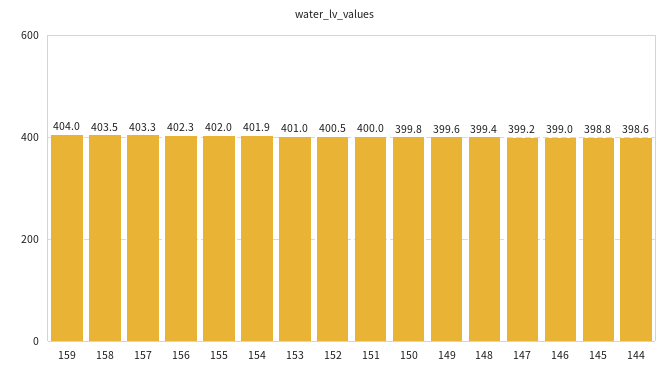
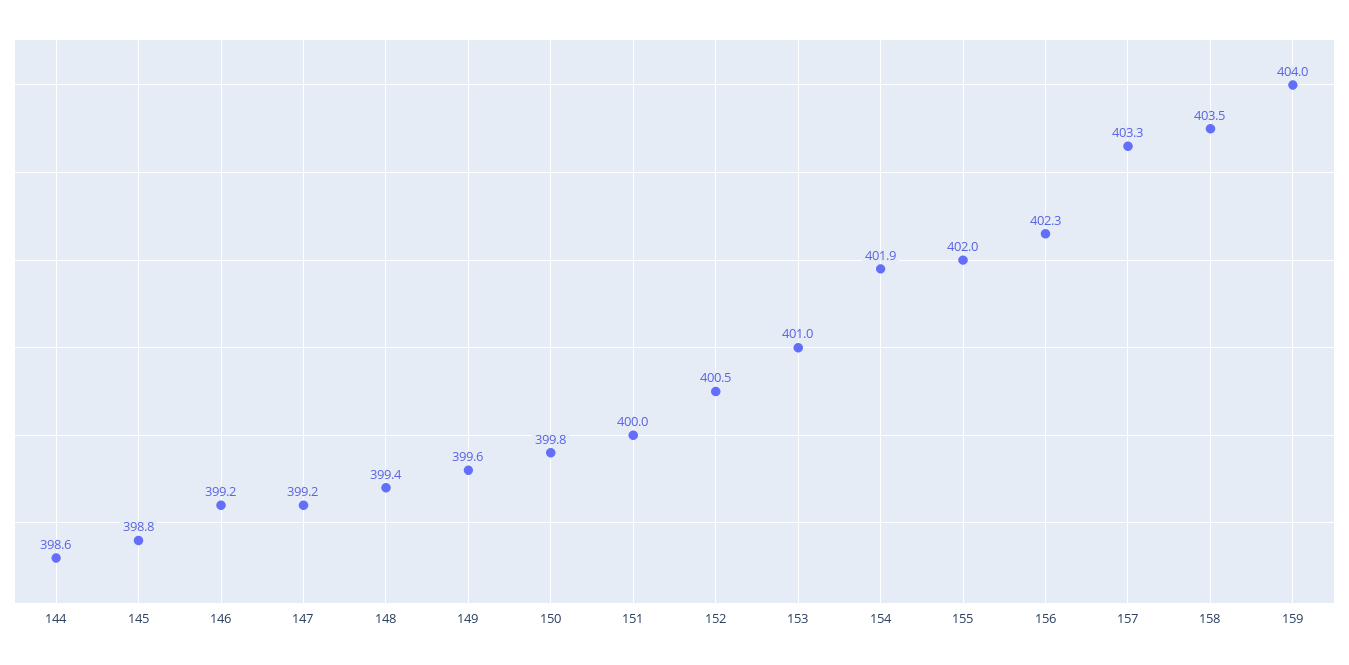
146: 399 -> 399.2

